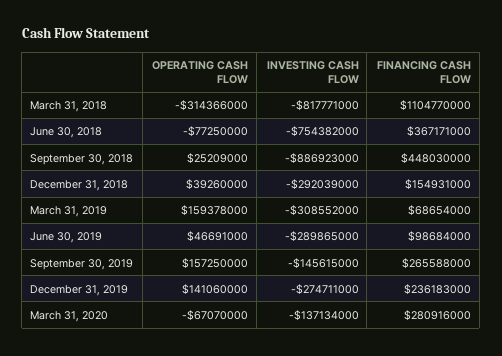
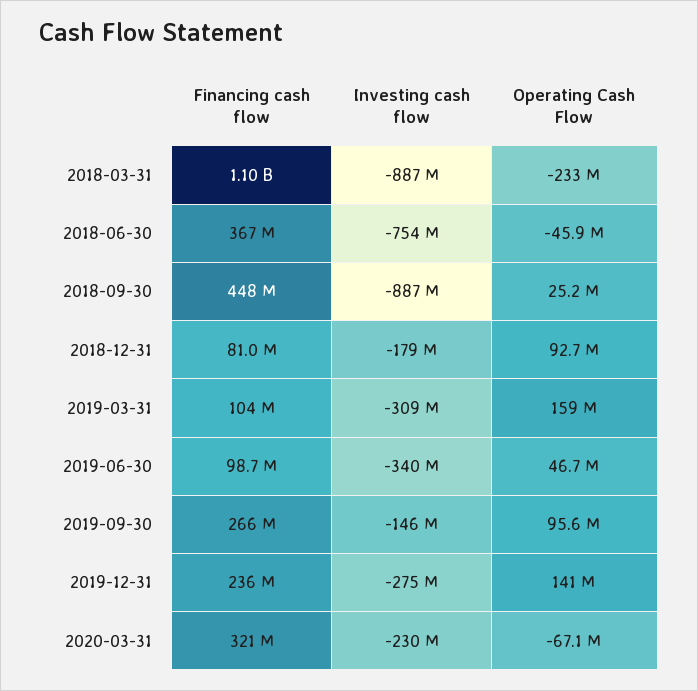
OPERATING CASH FLOW, March 31, 2018: -314366000 -> -233000000
INVESTING CASH FLOW, March 31, 2018: -817771000 -> -887000000
OPERATING CASH FLOW, June 30, 2018: -77250000 -> -45900000
OPERATING CASH FLOW, December 31, 2018: 39260000 -> 92700000
INVESTING CASH FLOW, December 31, 2018: -292039000 -> -179000000
FINANCING CASH FLOW, December 31, 2018: 154931000 -> 81000000
FINANCING CASH FLOW, March 31, 2019: 68654000 -> 104000000
INVESTING CASH FLOW, June 30, 2019: -289865000 -> -340000000
OPERATING CASH FLOW, September 30, 2019: 157250000 -> 95600000
INVESTING CASH FLOW, March 31, 2020: -137134000 -> -230000000
FINANCING CASH FLOW, March 31, 2020: 280916000 -> 321000000

